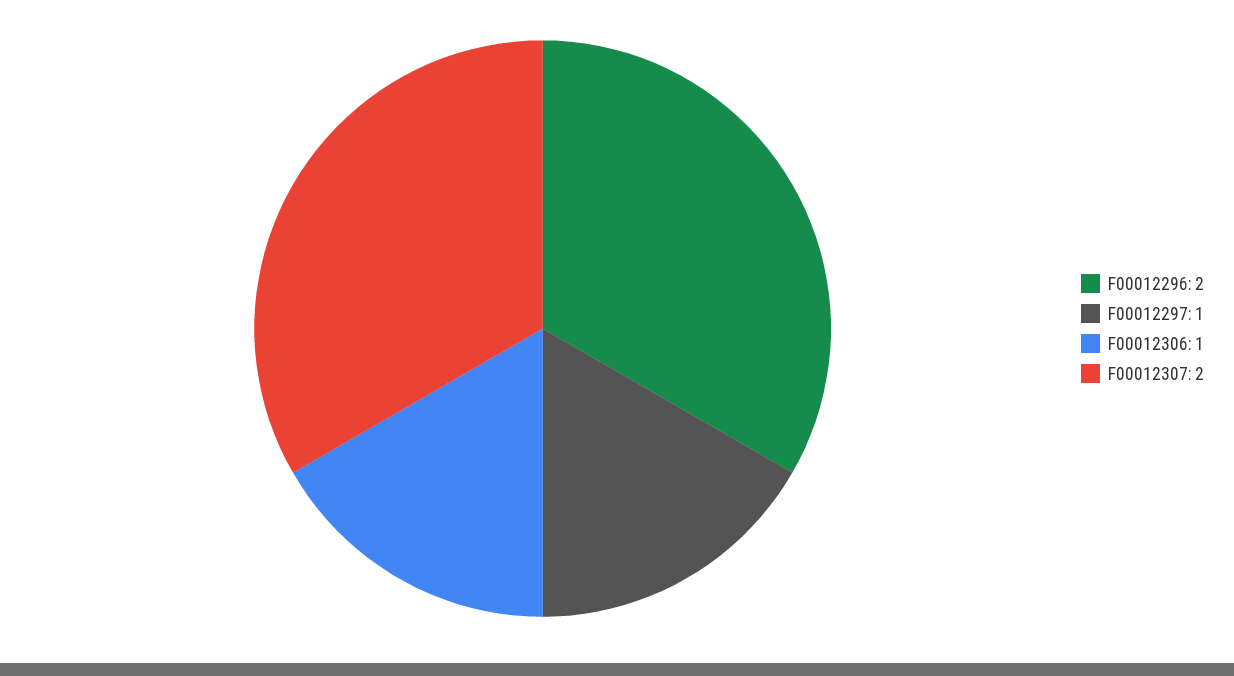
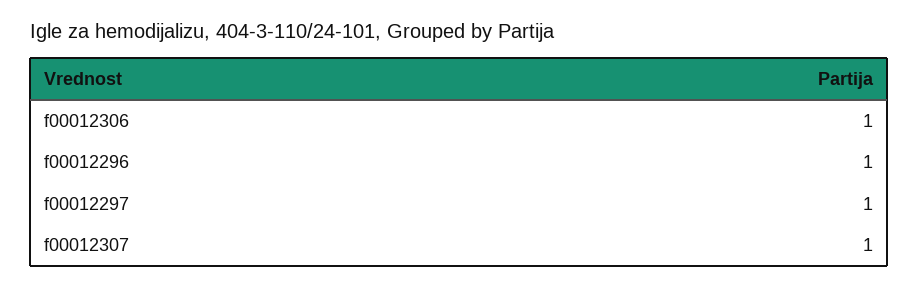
F00012296: 2 -> 1
F00012307: 2 -> 1

